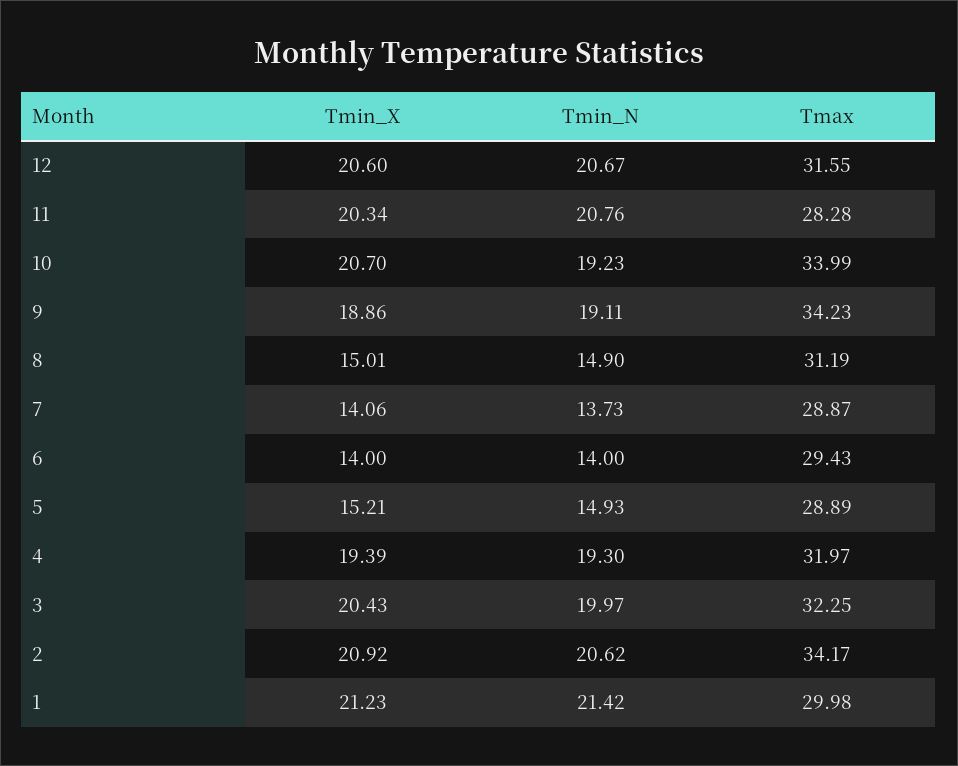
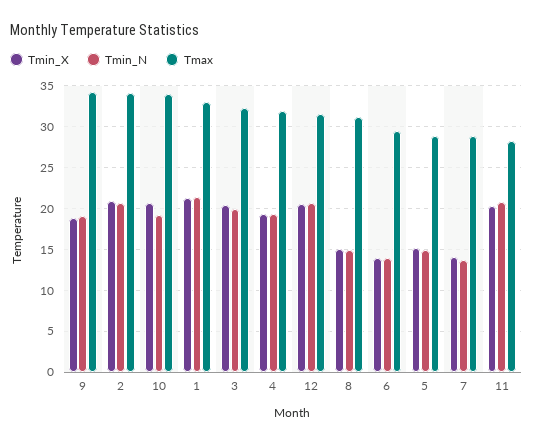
Tmax, 1: 29.98 -> 33

